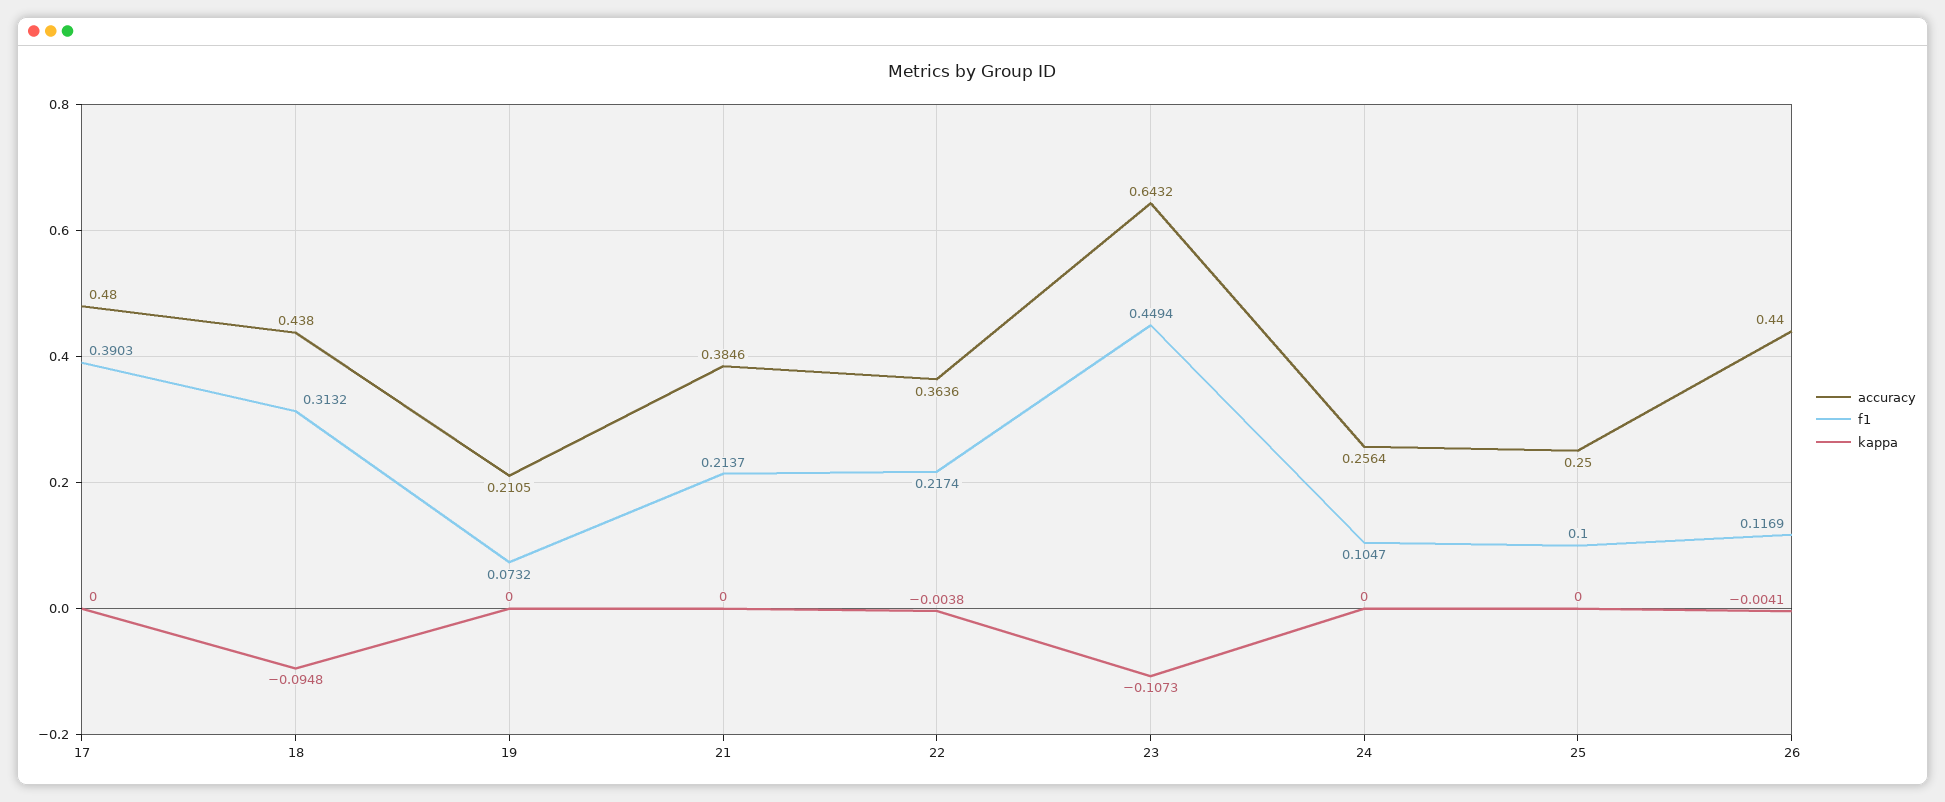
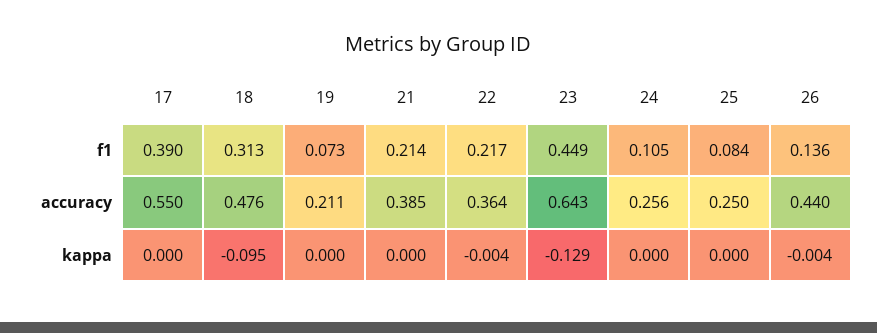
accuracy, 17: 0.48 -> 0.55
accuracy, 18: 0.438 -> 0.476
kappa, 23: -0.1073 -> -0.129
f1, 25: 0.1 -> 0.084
f1, 26: 0.1169 -> 0.136

